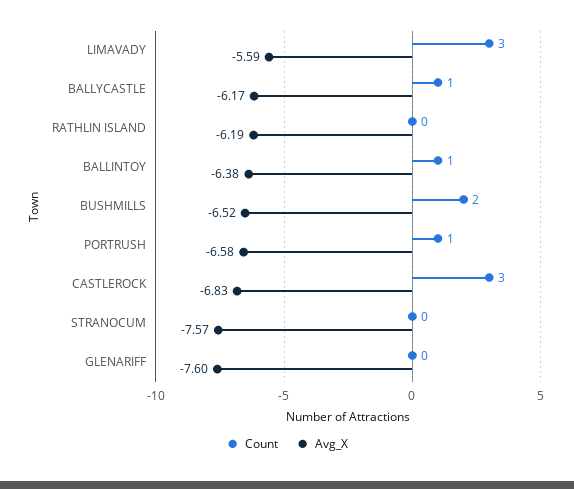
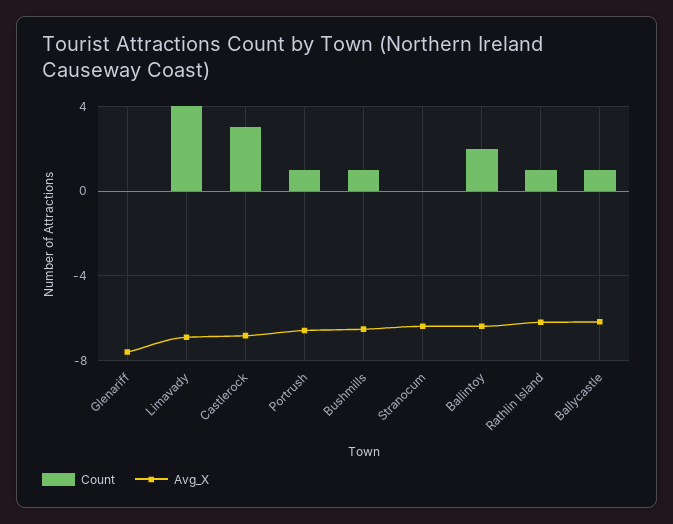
Count, LIMAVADY: 3 -> 4
Avg_X, LIMAVADY: -5.59 -> -7
Count, RATHLIN ISLAND: 0 -> 1
Count, BALLINTOY: 1 -> 2
Count, BUSHMILLS: 2 -> 1
Avg_X, STRANOCUM: -7.57 -> -6.5

